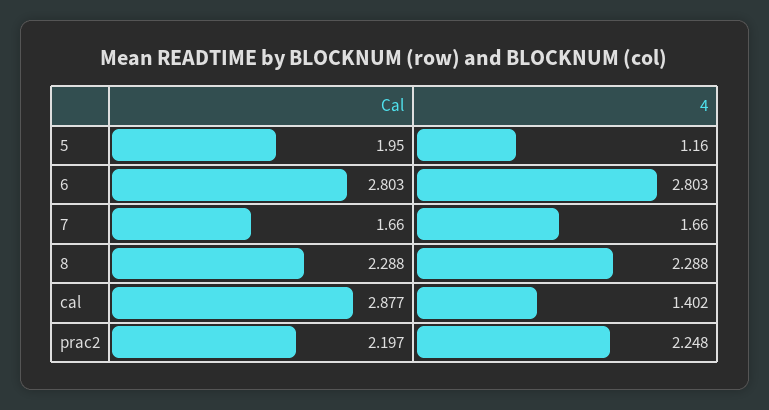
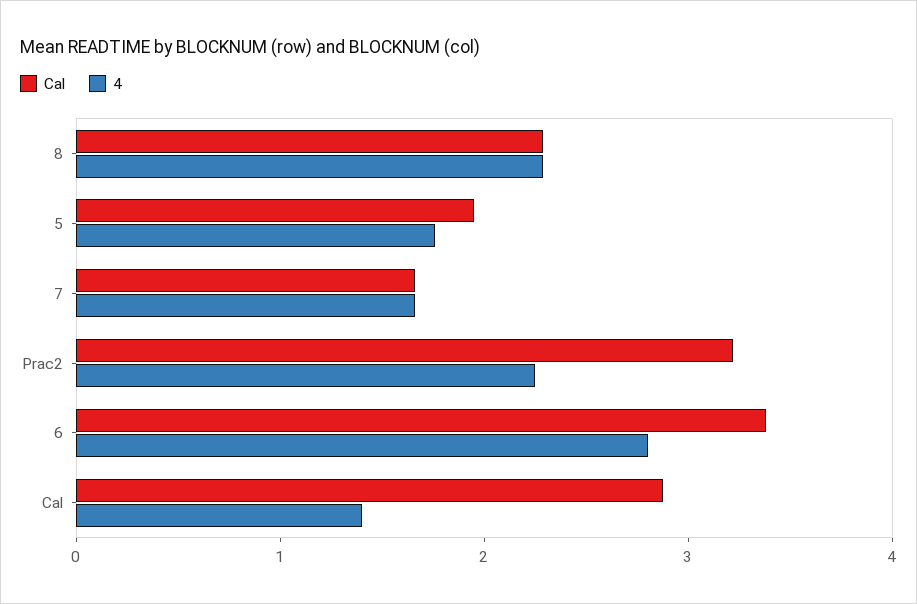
4, 5: 1.16 -> 1.8
Cal, 6: 2.803 -> 3.4
Cal, prac2: 2.197 -> 3.2

